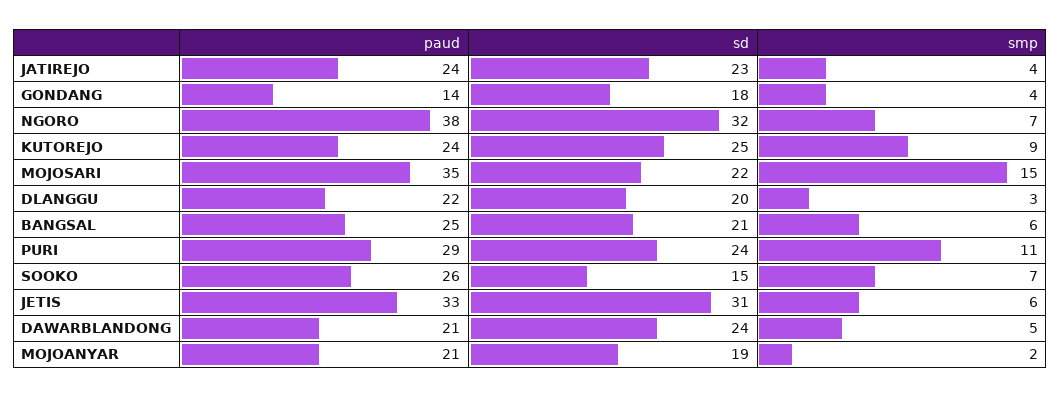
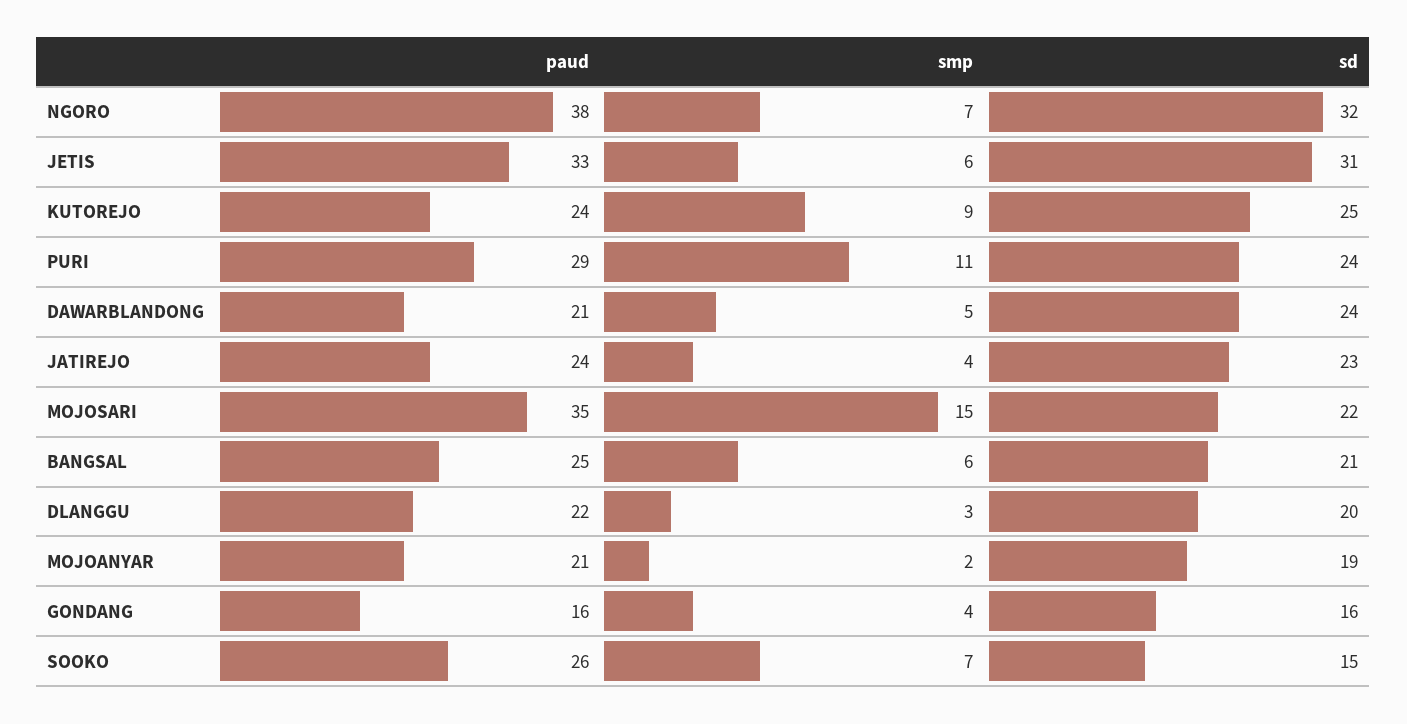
paud, GONDANG: 14 -> 16
sd, GONDANG: 18 -> 16

